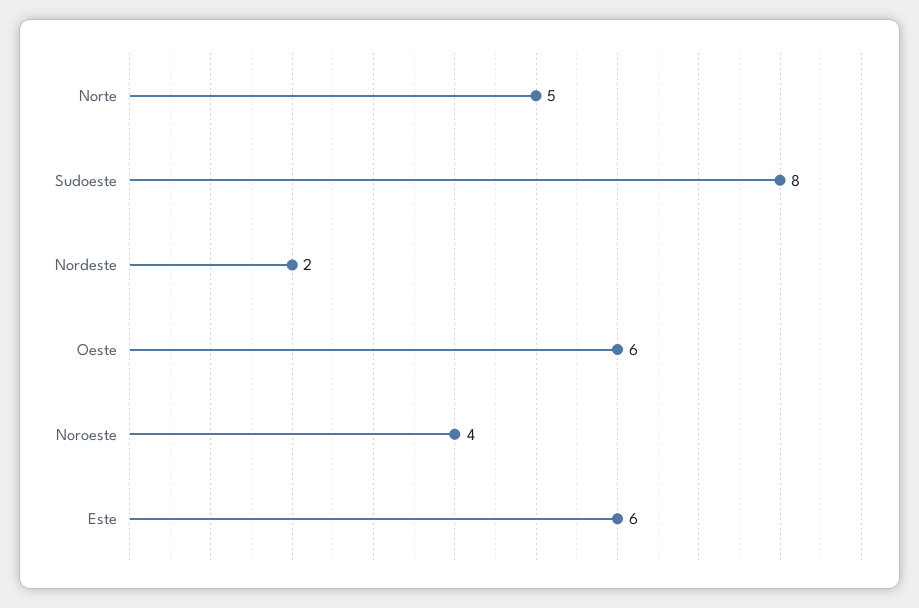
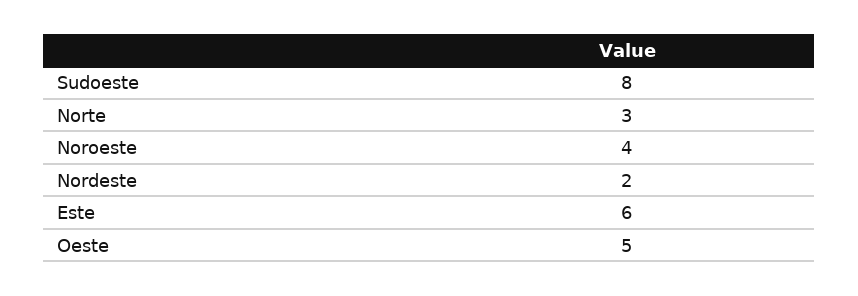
Norte: 5 -> 3
Oeste: 6 -> 5

